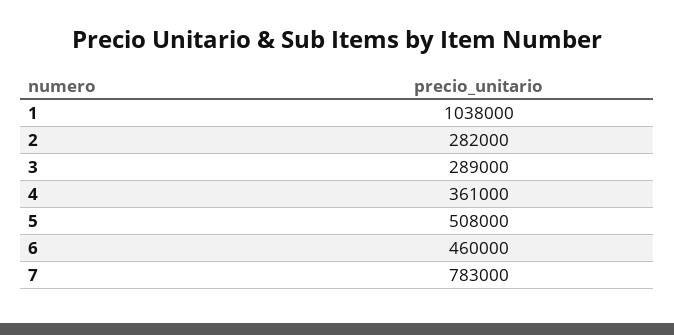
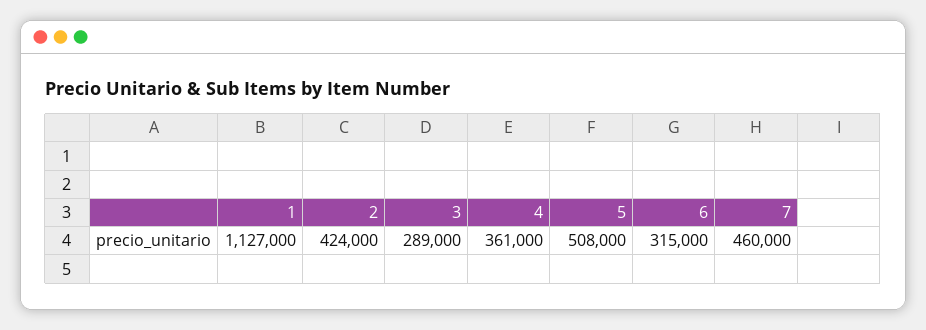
1: 1038000 -> 1127000
2: 282000 -> 424000
6: 460000 -> 315000
7: 783000 -> 460000

